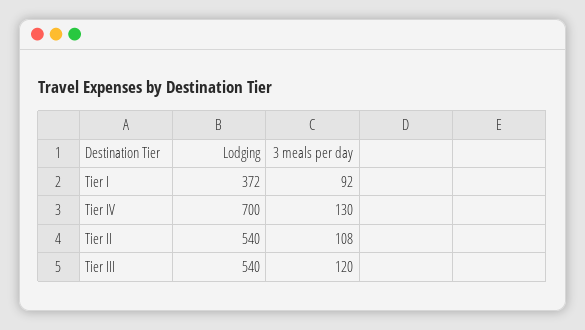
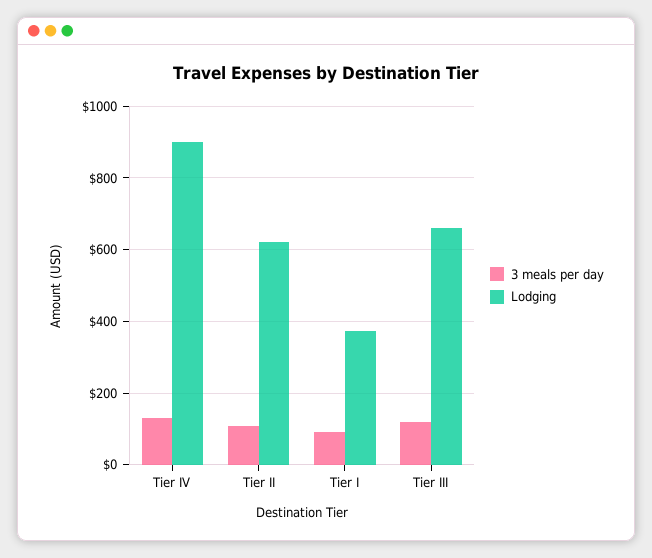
Lodging, Tier IV: 700 -> 900
Lodging, Tier II: 540 -> 620
Lodging, Tier III: 540 -> 660

